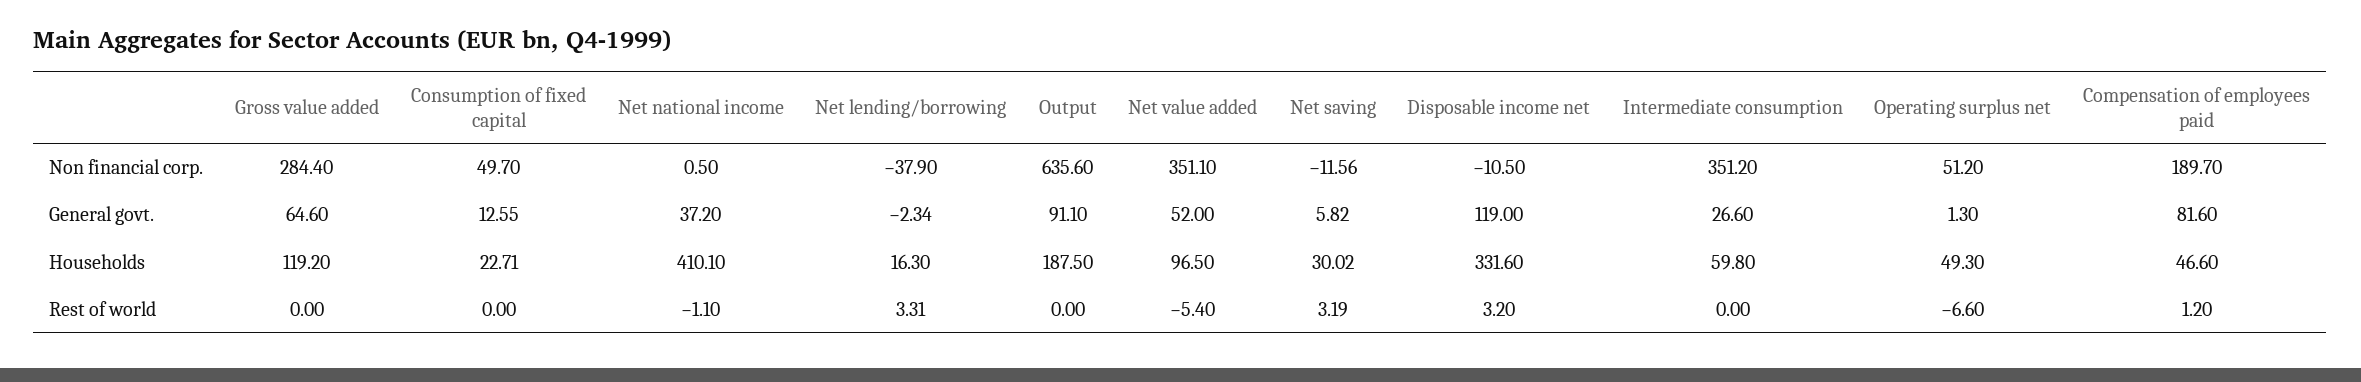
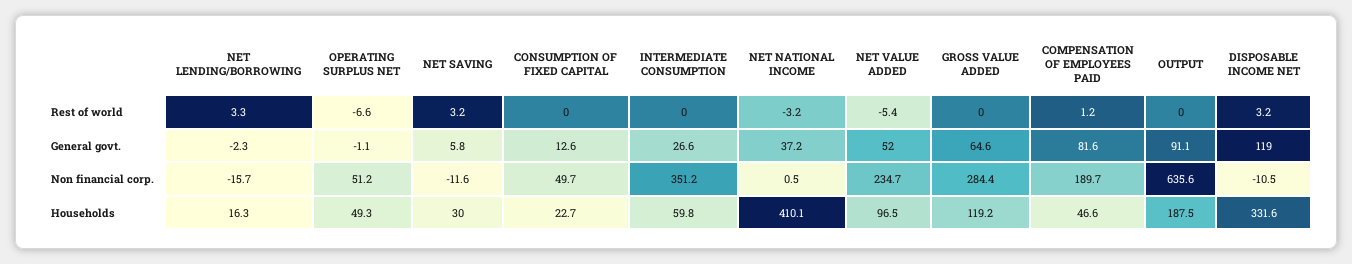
Net lending/borrowing, Non financial corp.: -37.9 -> -15.7
Net value added, Non financial corp.: 351.1 -> 234.7
Operating surplus net, General govt.: 1.3 -> -1.1
Net national income, Rest of world: -1.1 -> -3.2

